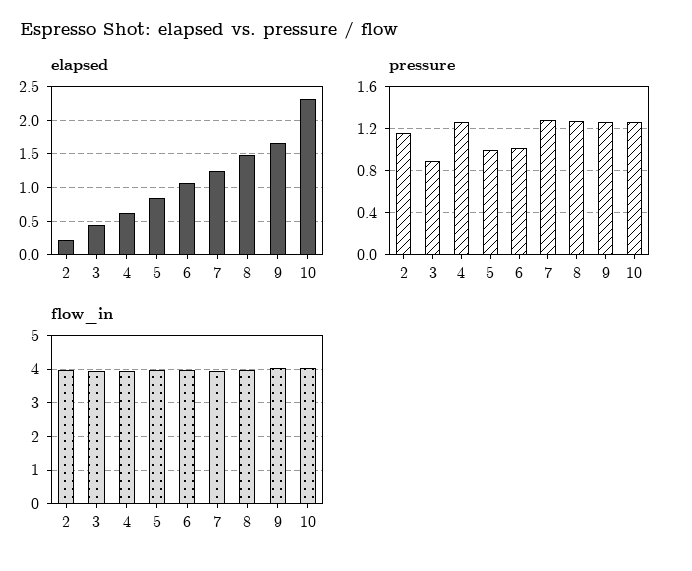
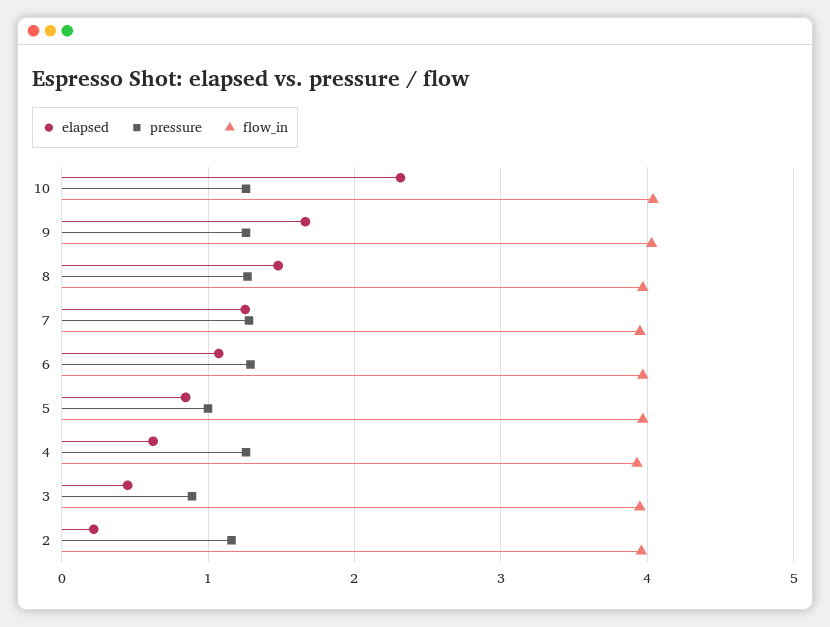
pressure, 6: 1 -> 1.3

